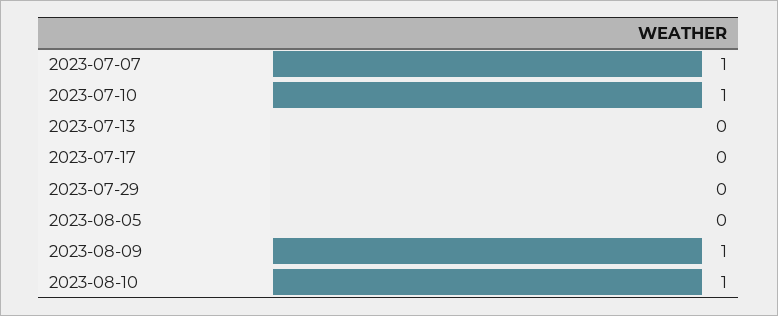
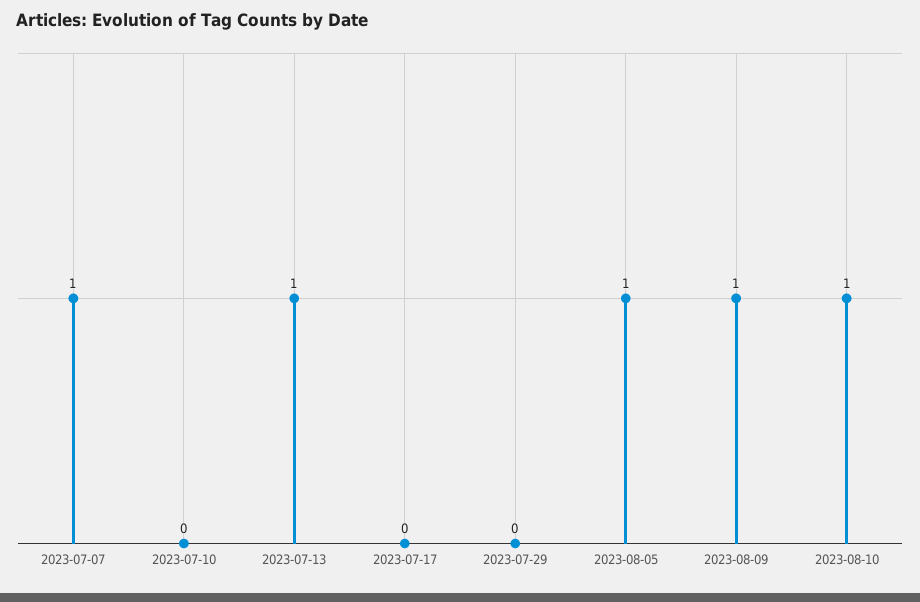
2023-07-10: 1 -> 0
2023-07-13: 0 -> 1
2023-08-05: 0 -> 1

